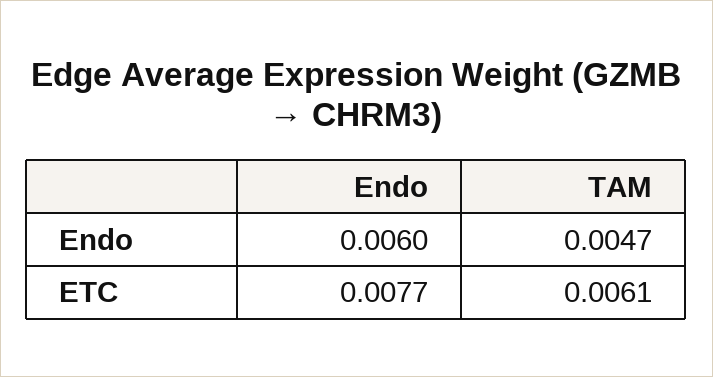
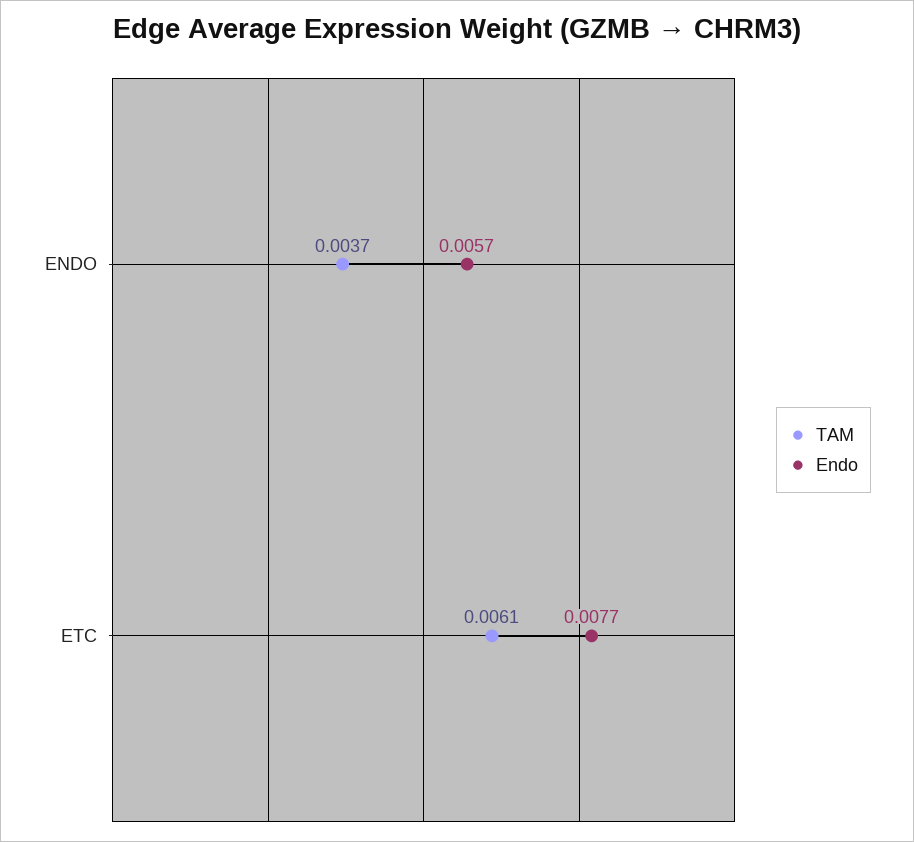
Endo, Endo: 0.006 -> 0.0057
TAM, Endo: 0.0047 -> 0.0037

